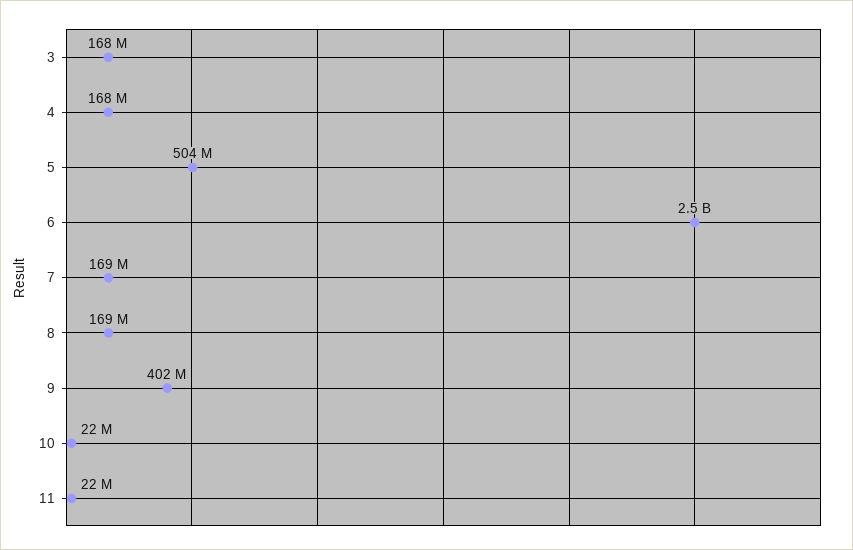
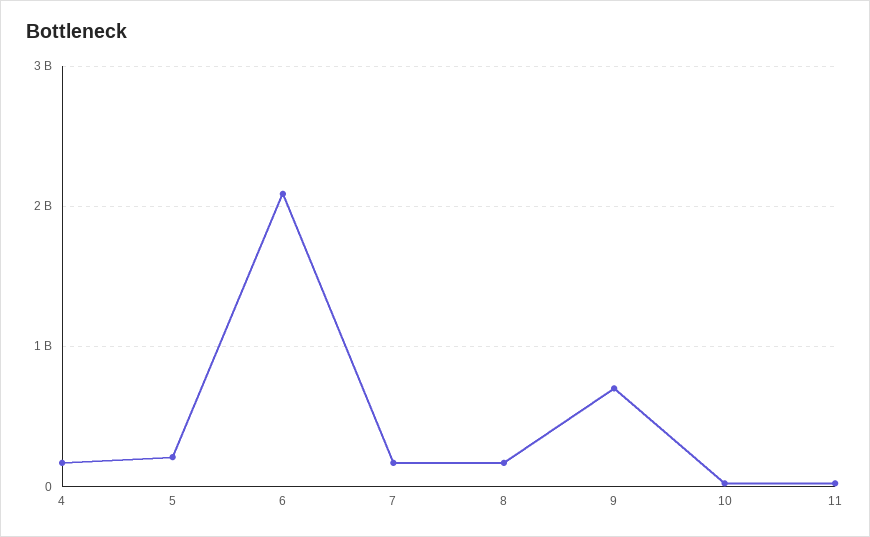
3: 168000000 -> none
5: 504000000 -> 200000000
6: 2500000000 -> 2100000000
9: 402000000 -> 700000000

